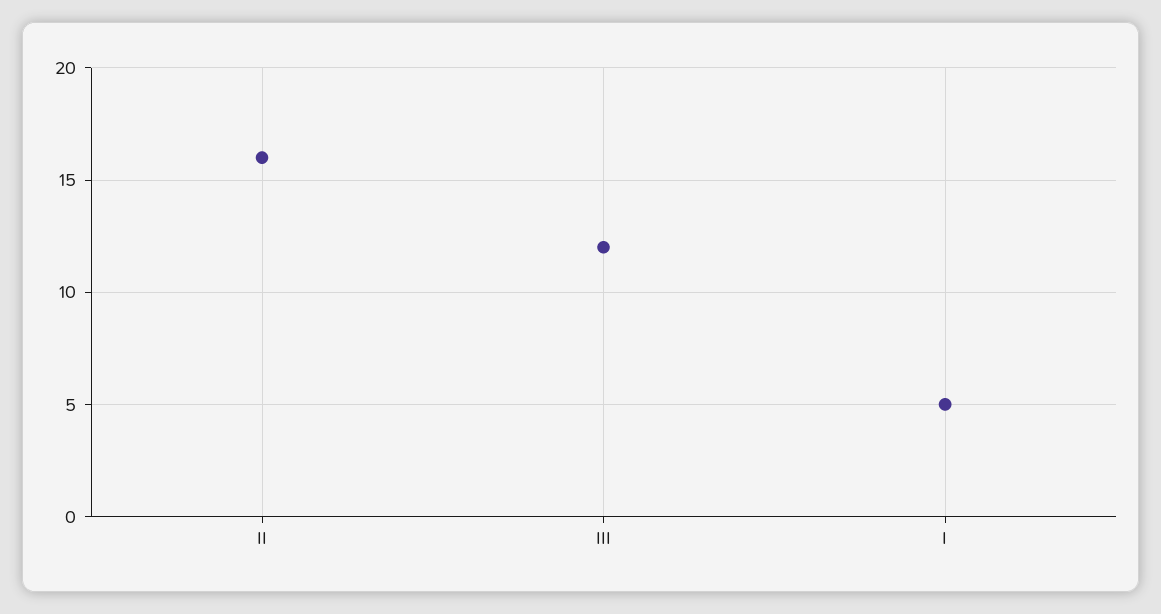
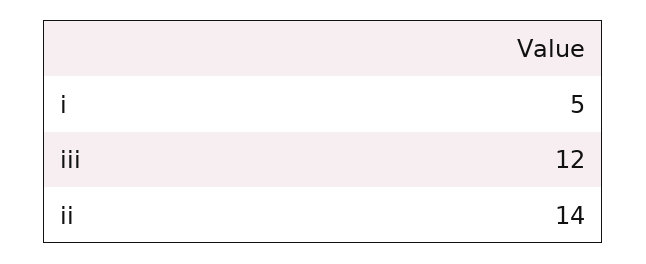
II: 16 -> 14

